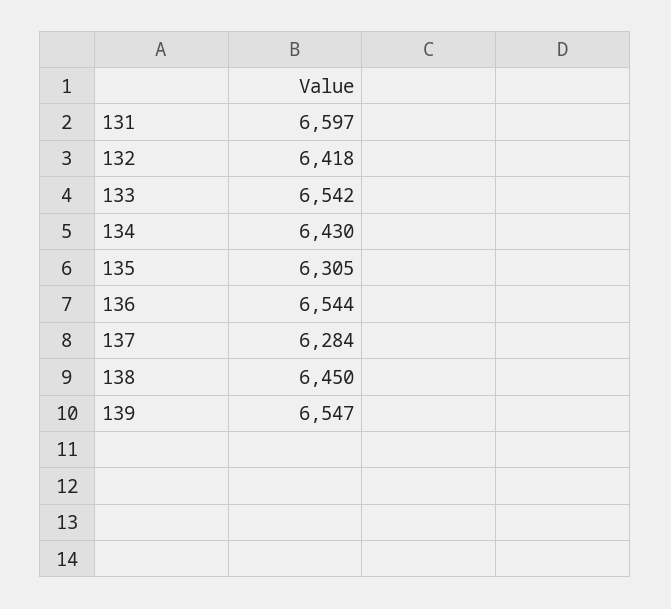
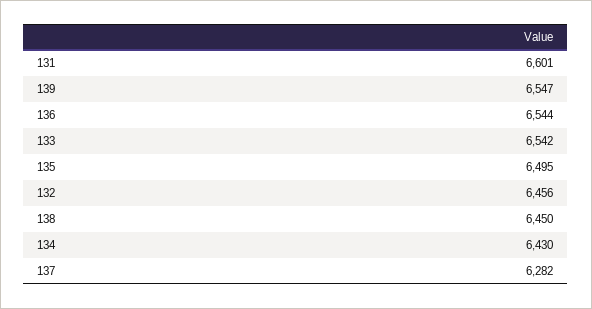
131: 6597 -> 6601
132: 6418 -> 6456
135: 6305 -> 6495
137: 6284 -> 6282

